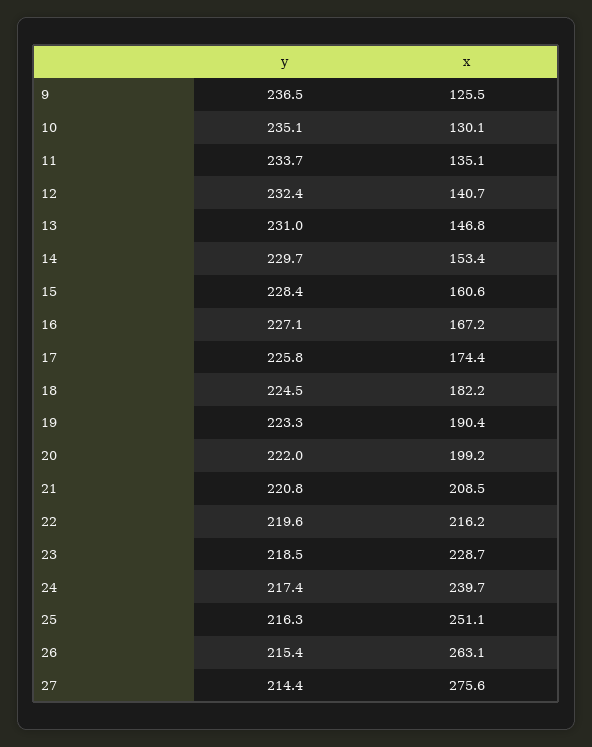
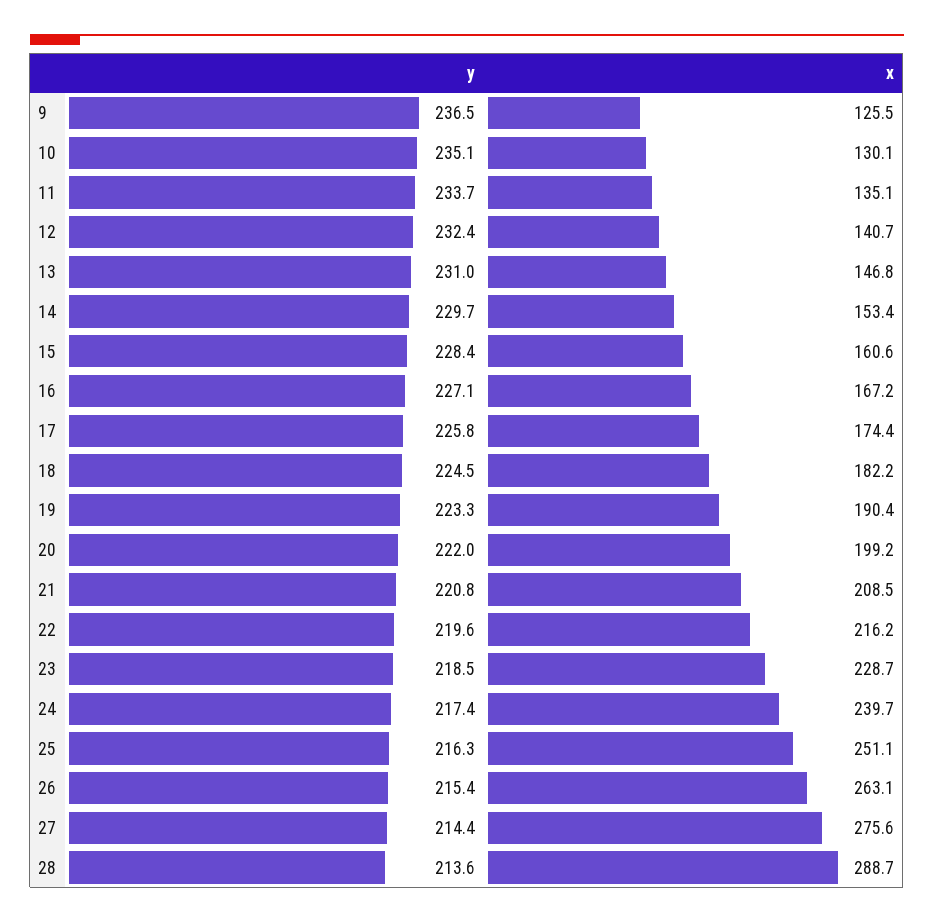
y, 28: none -> 213.6
x, 28: none -> 288.7

